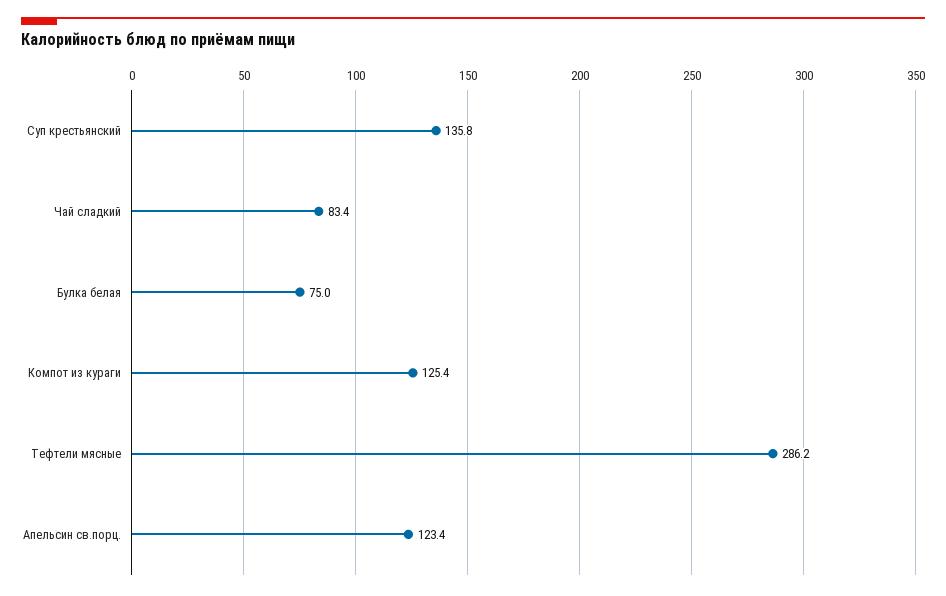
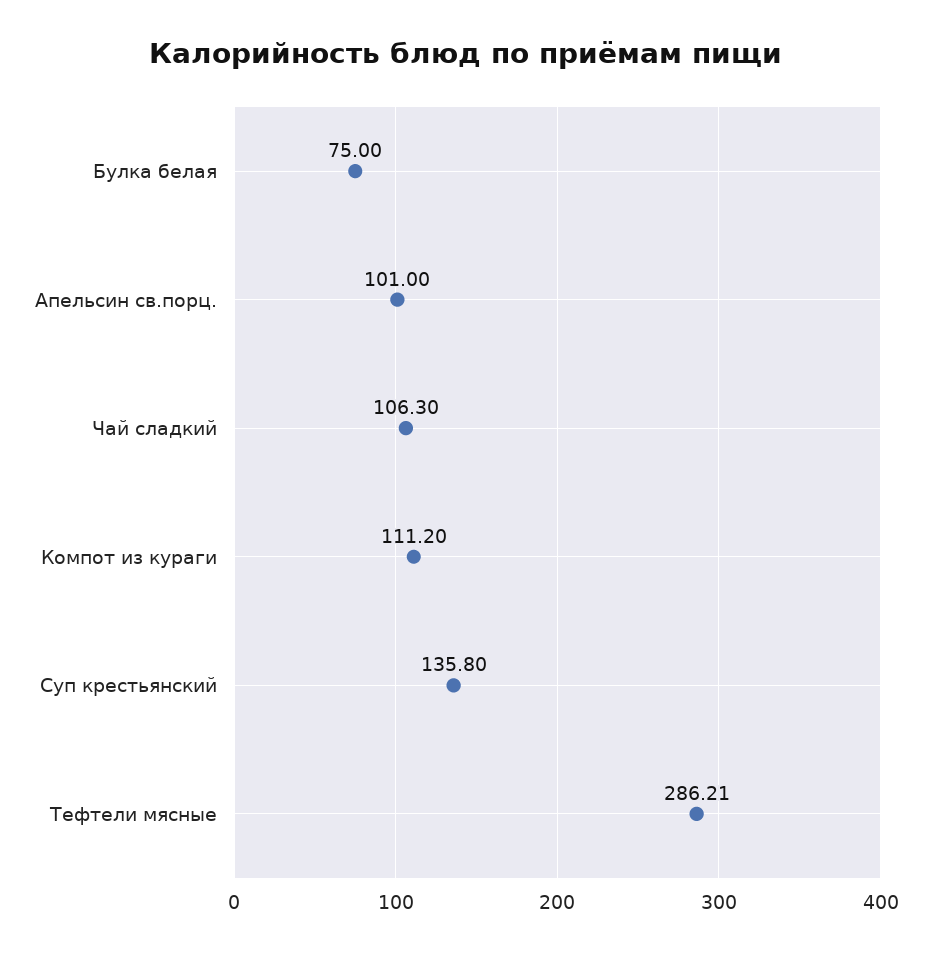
Чай сладкий: 83.4 -> 106.3
Компот из кураги: 125.4 -> 111.2
Апельсин св.порц.: 123.4 -> 101

